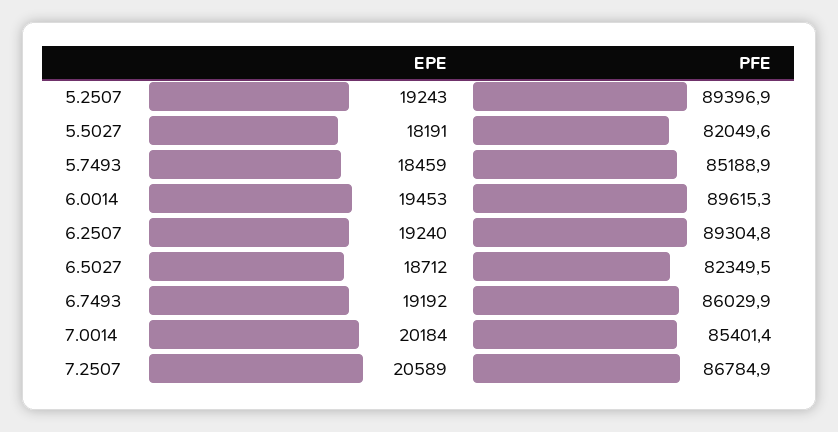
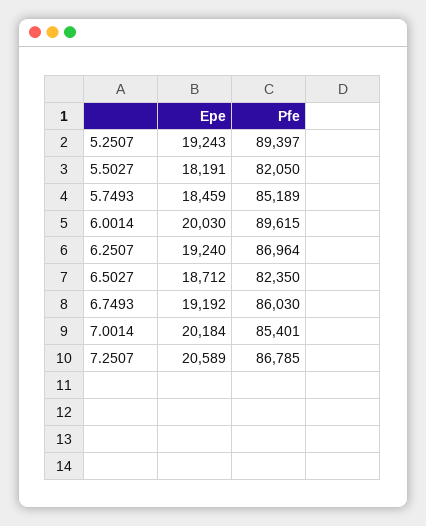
EPE, 6.0014: 19453 -> 20030
PFE, 6.2507: 89304.8 -> 86964

